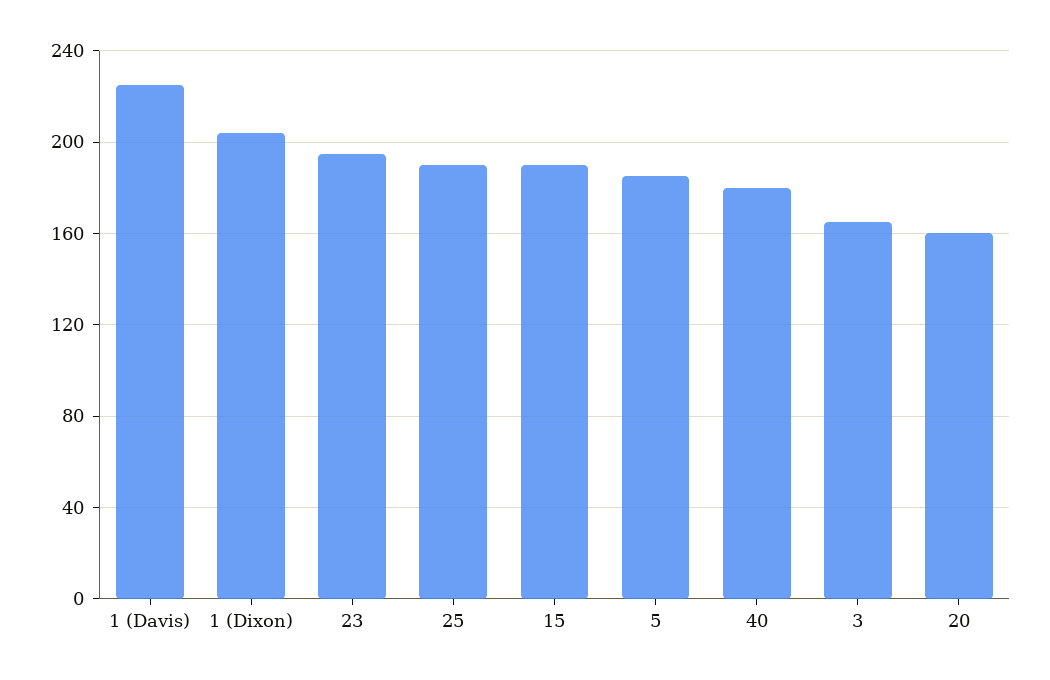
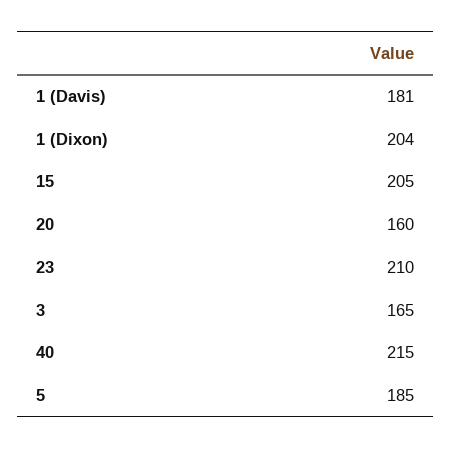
1 (Davis): 225 -> 181
23: 195 -> 210
25: 190 -> none
15: 190 -> 205
40: 180 -> 215

